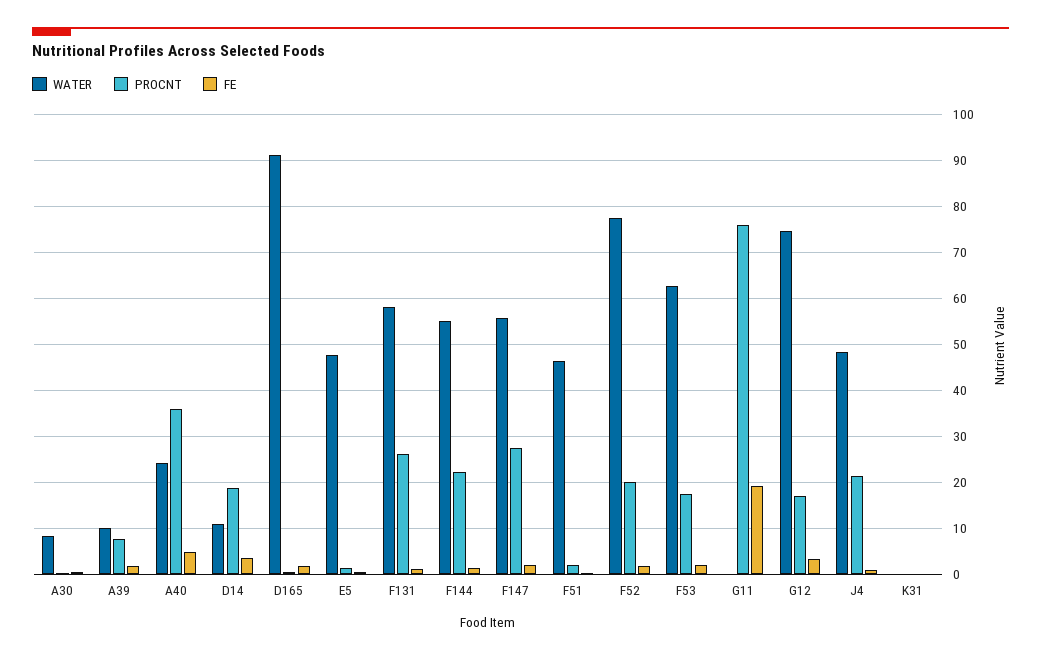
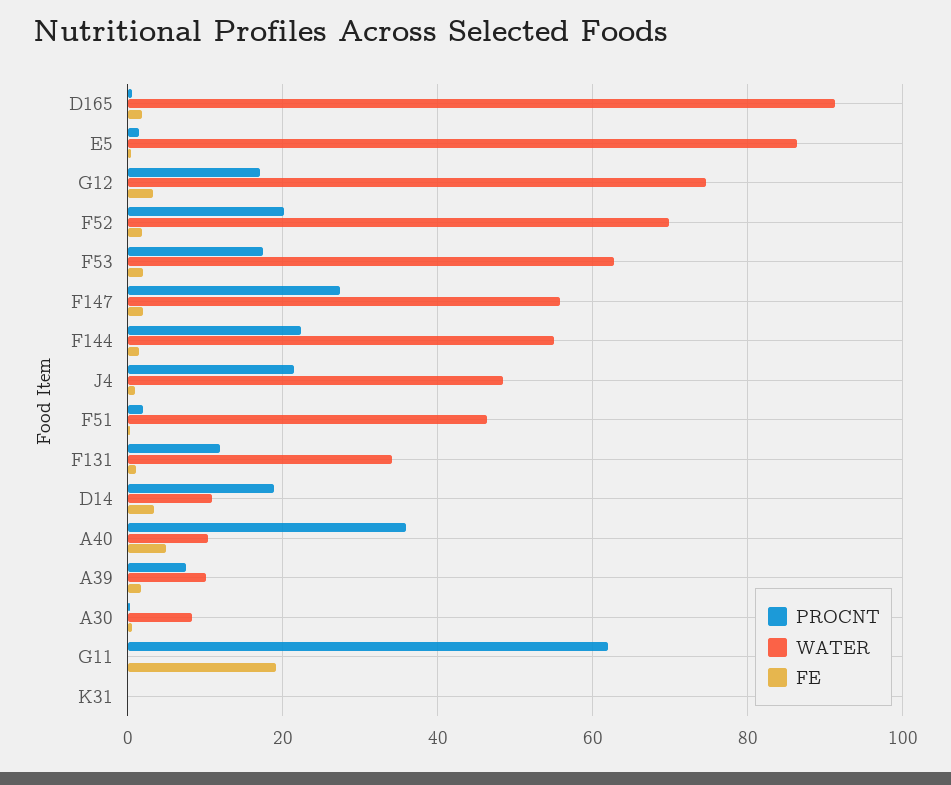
WATER, A40: 24 -> 10
WATER, E5: 48 -> 86
WATER, F131: 58 -> 34
PROCNT, F131: 26 -> 12
WATER, F52: 78 -> 70
PROCNT, G11: 76 -> 62

